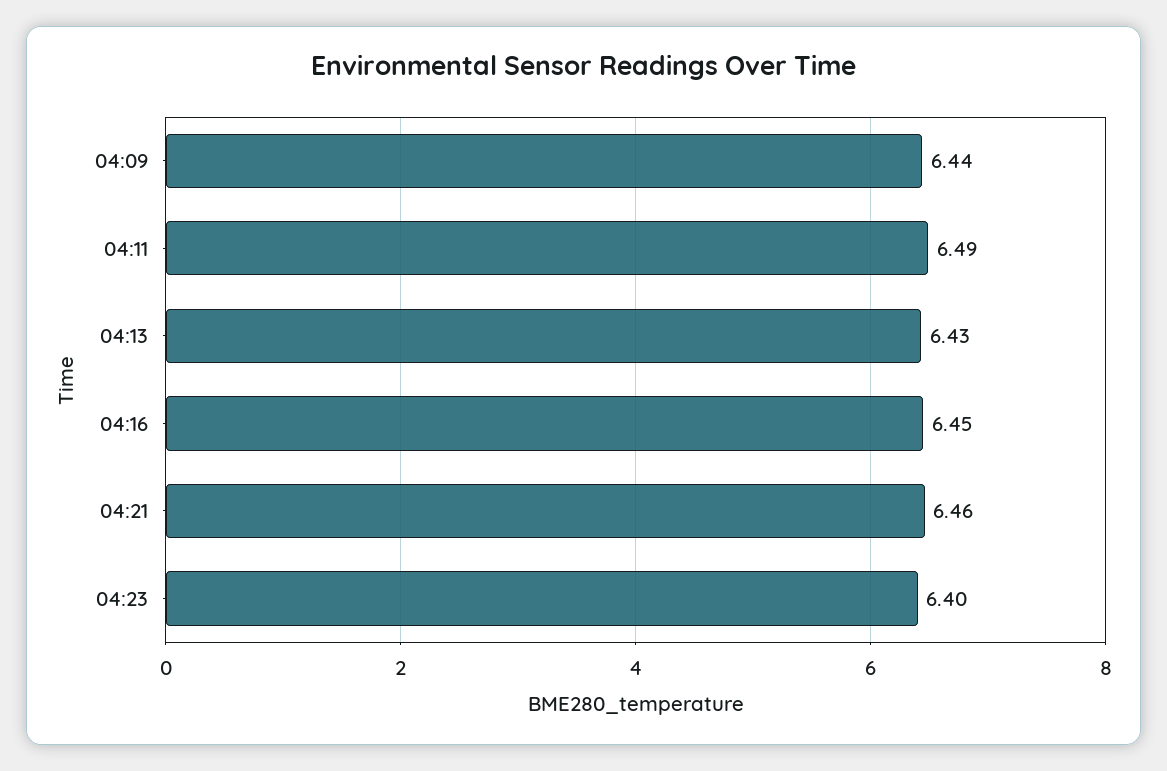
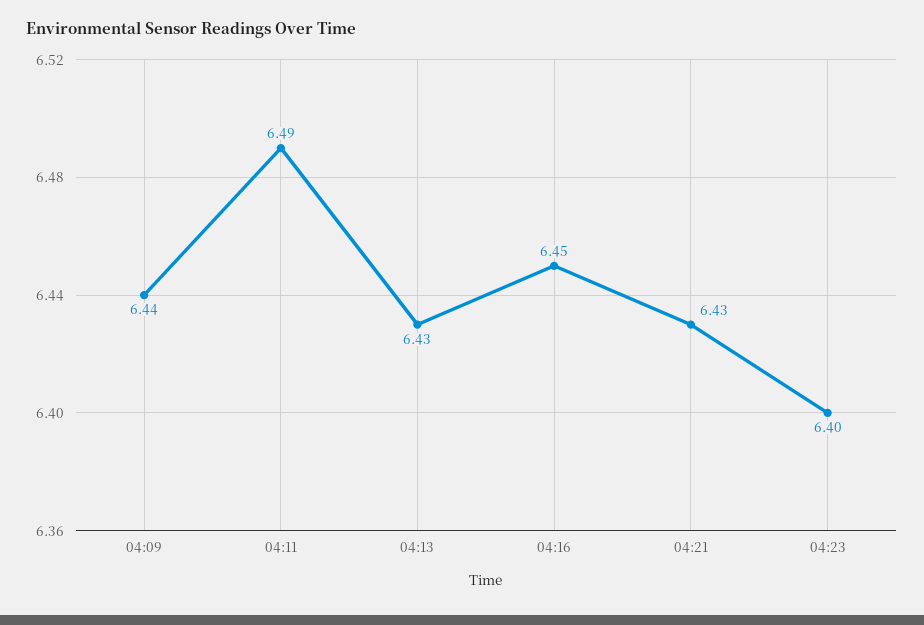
04:21: 6.46 -> 6.43

